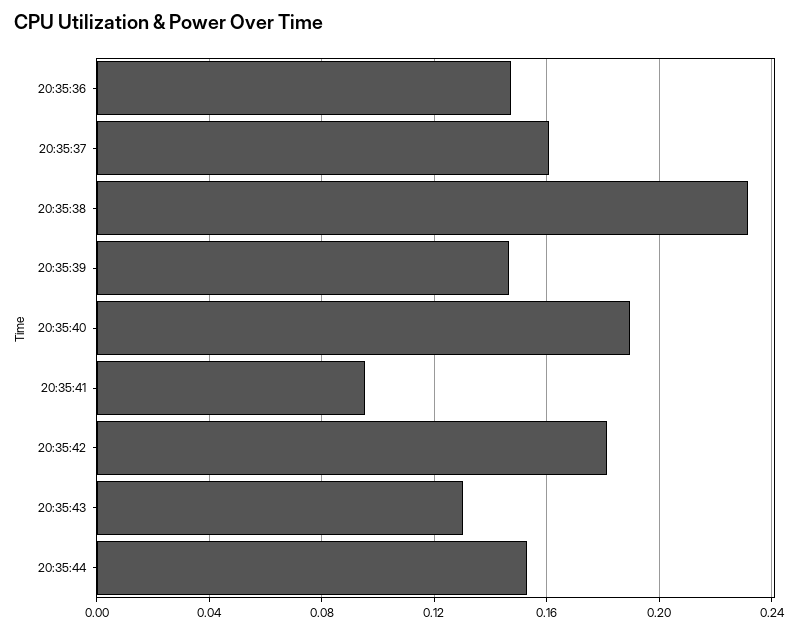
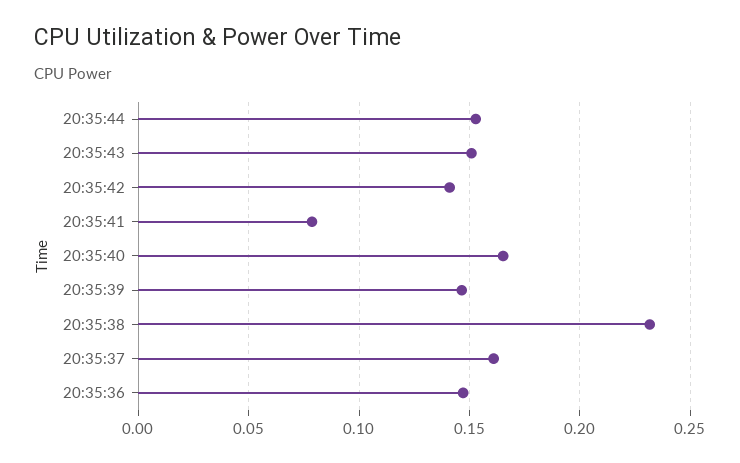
20:35:40: 0.19 -> 0.165
20:35:41: 0.095 -> 0.08
20:35:42: 0.18 -> 0.14
20:35:43: 0.13 -> 0.15

